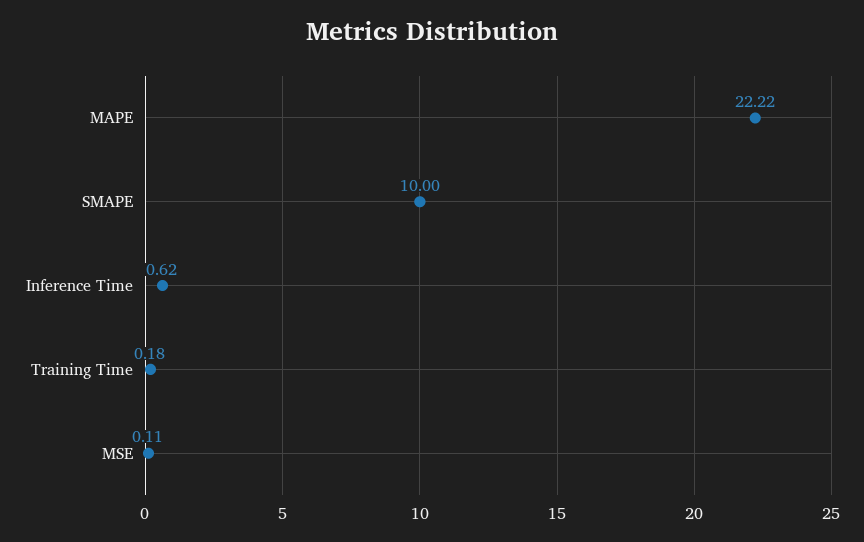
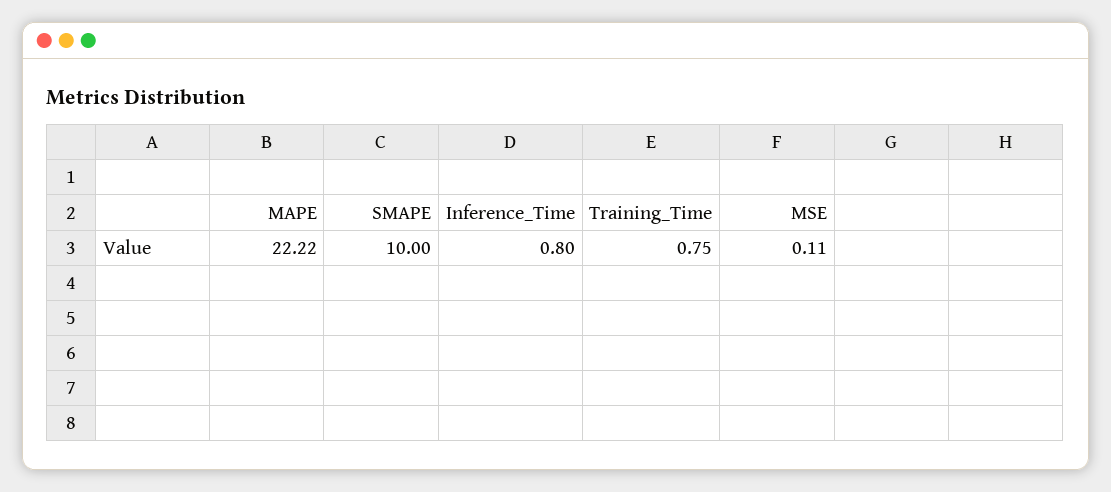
Inference Time: 0.62 -> 0.8
Training Time: 0.18 -> 0.75

